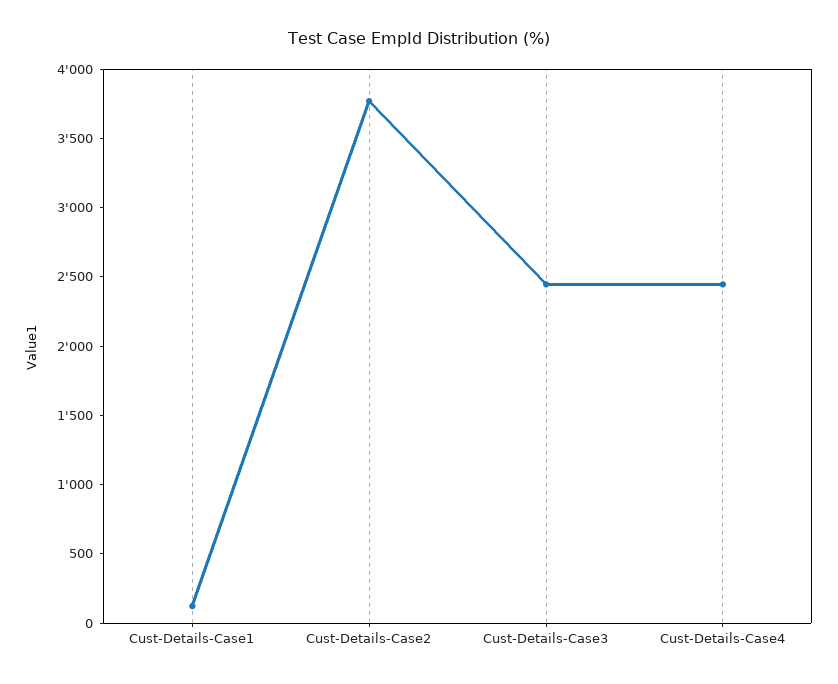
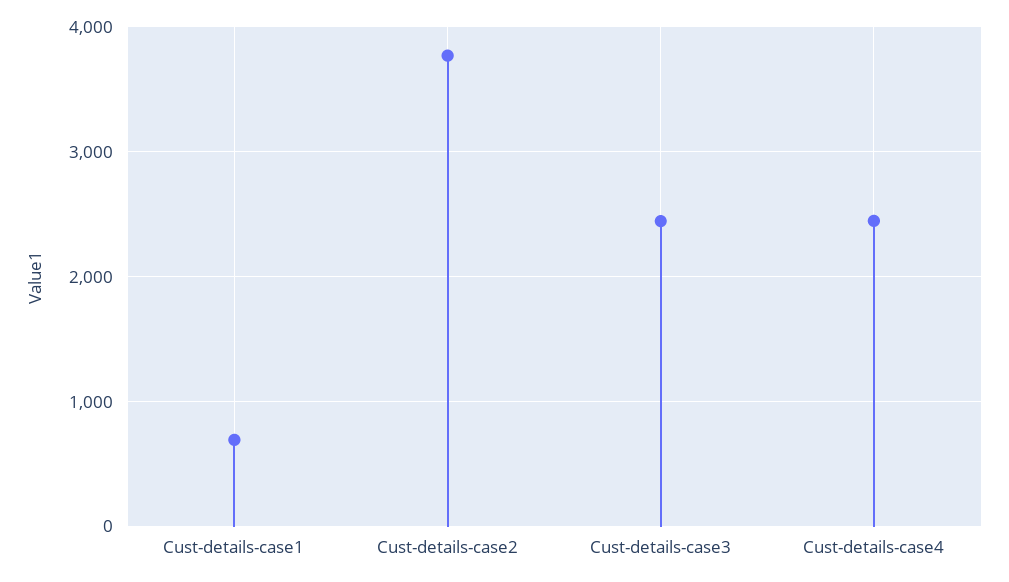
Cust-Details-Case1: 100 -> 700

